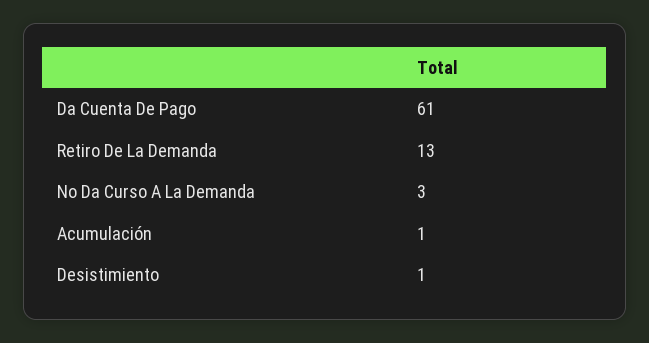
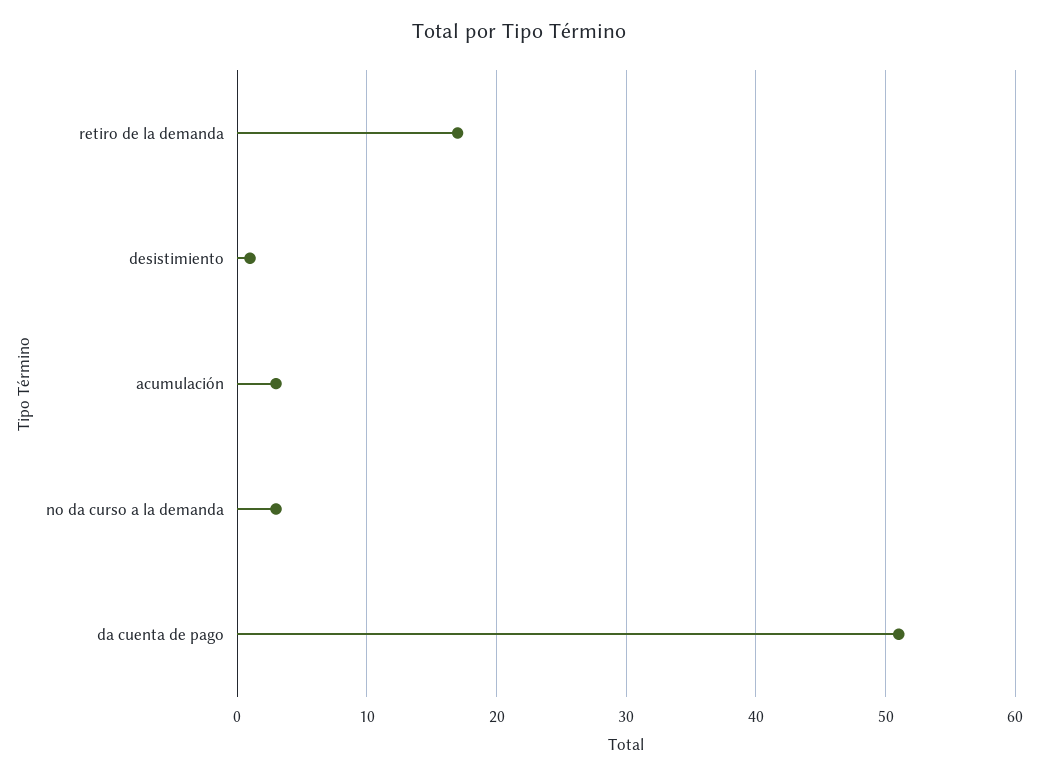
Da Cuenta De Pago: 61 -> 51
Retiro De La Demanda: 13 -> 17
Acumulación: 1 -> 3

